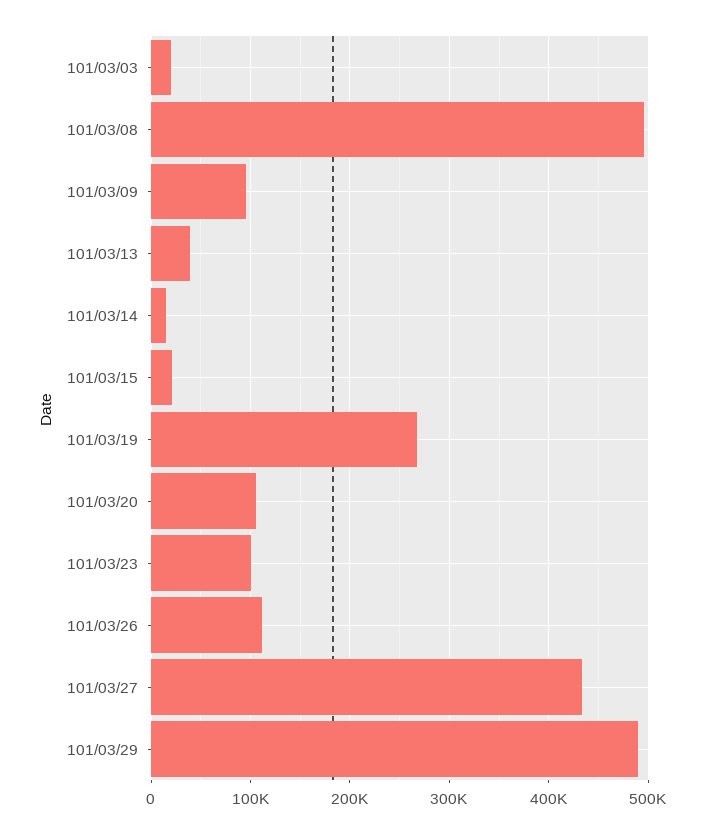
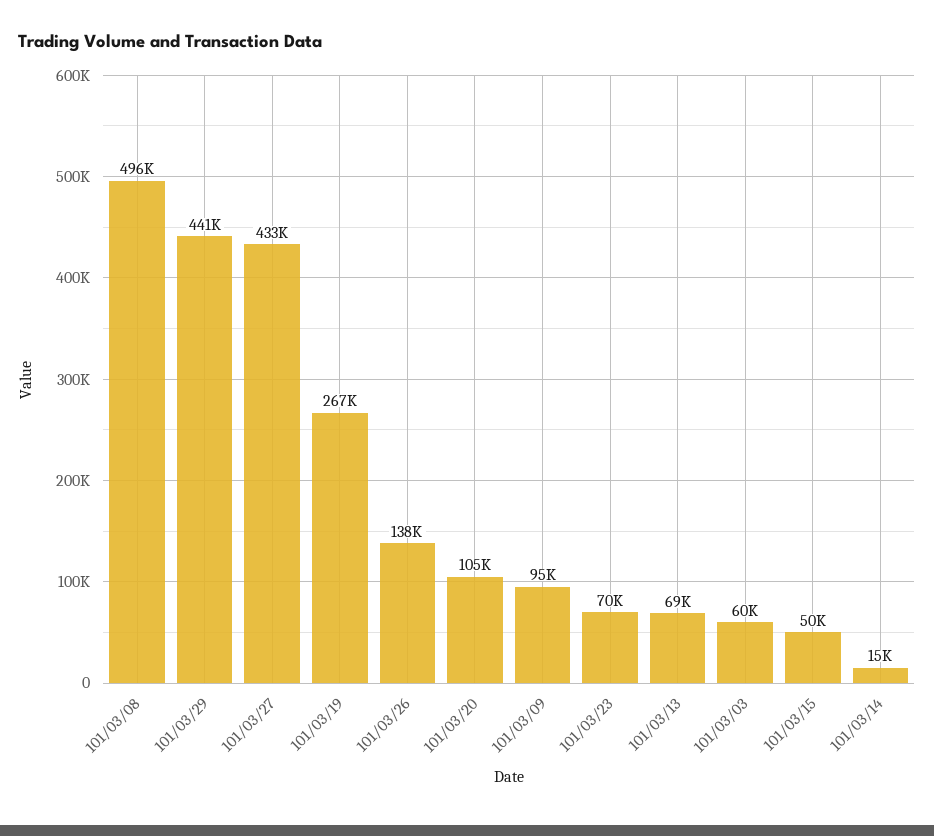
101/03/03: 20000 -> 60000
101/03/13: 40000 -> 69000
101/03/15: 20000 -> 50000
101/03/23: 100000 -> 70000
101/03/26: 110000 -> 138000
101/03/29: 490000 -> 441000

